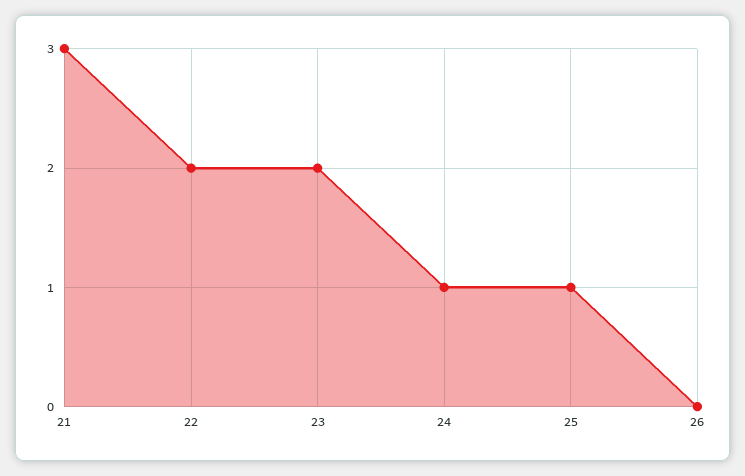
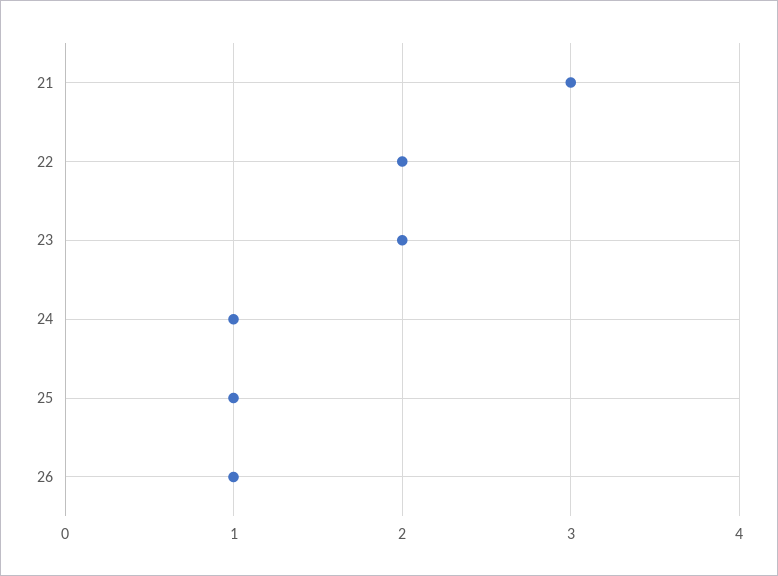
26: 0 -> 1

